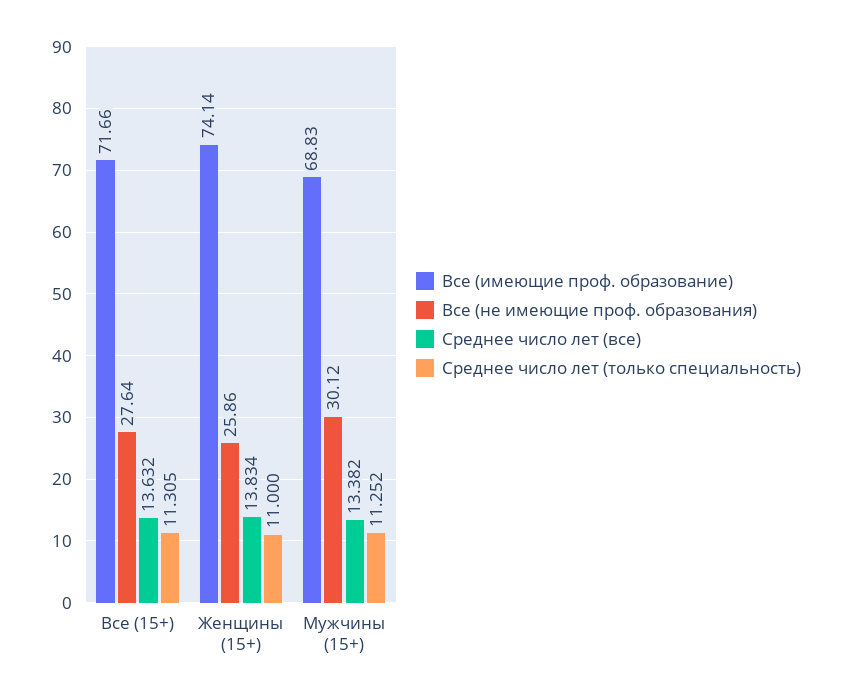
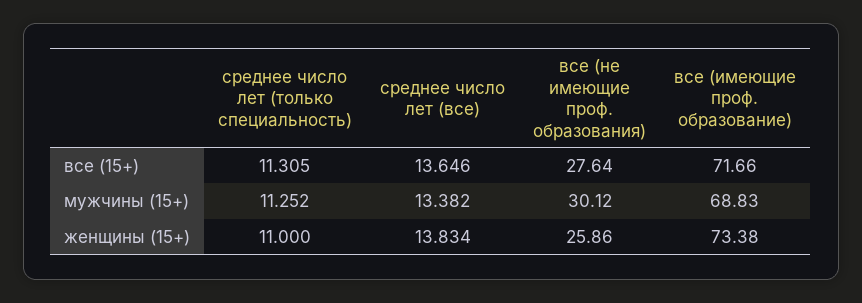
Среднее число лет (все), Все (15+): 13.632 -> 13.646
Все (имеющие проф. образование), Женщины (15+): 74.14 -> 73.38

